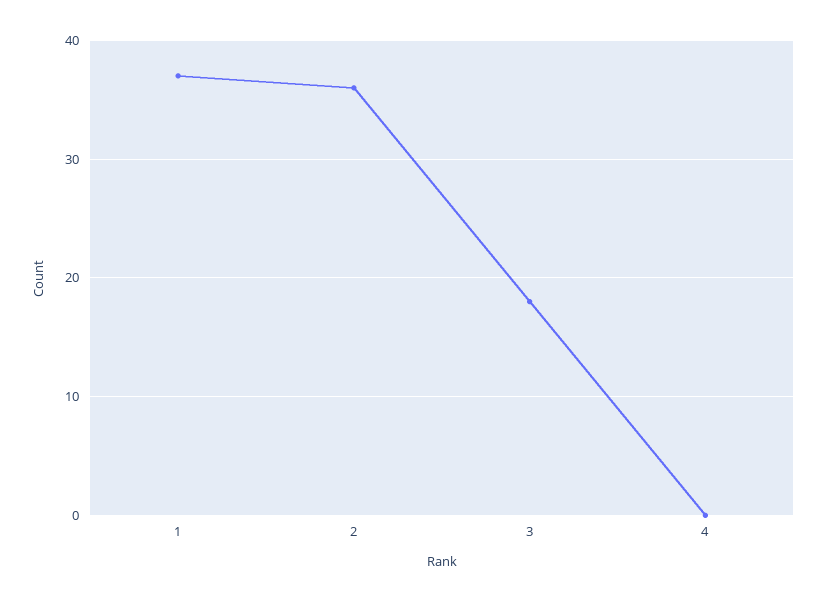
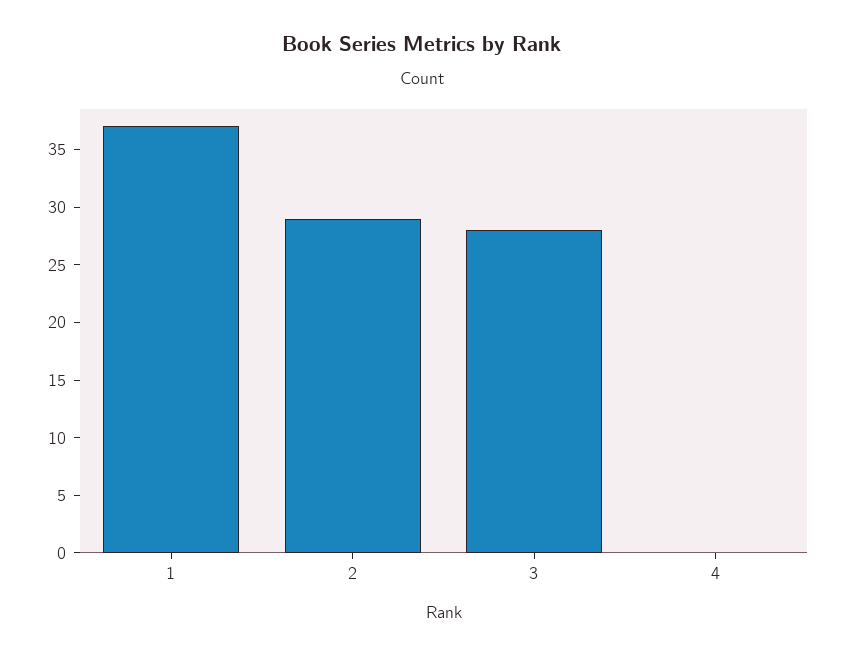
2: 36 -> 29
3: 18 -> 28

